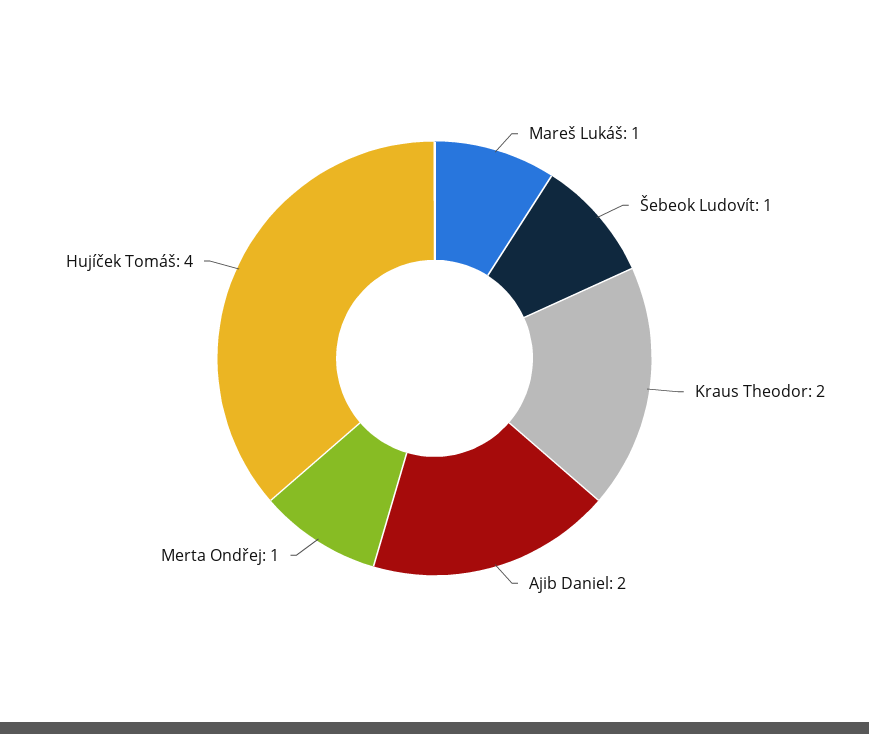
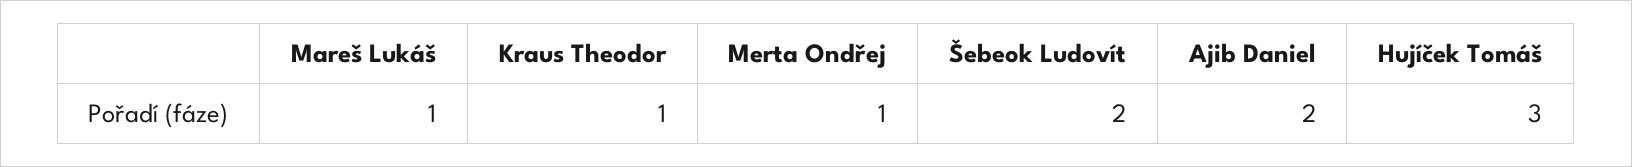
Šebeok Ludovít: 1 -> 2
Kraus Theodor: 2 -> 1
Hujíček Tomáš: 4 -> 3

